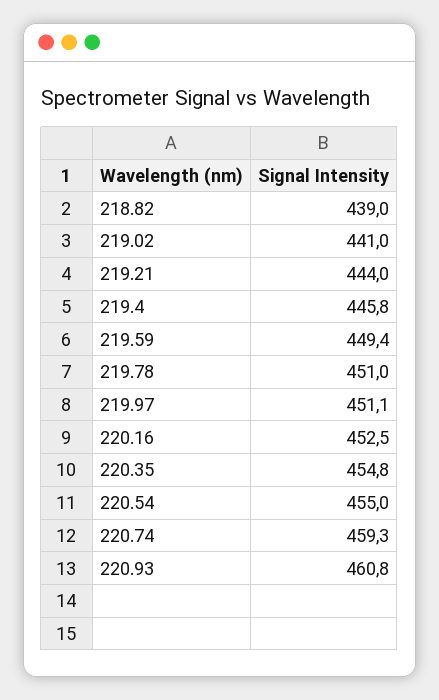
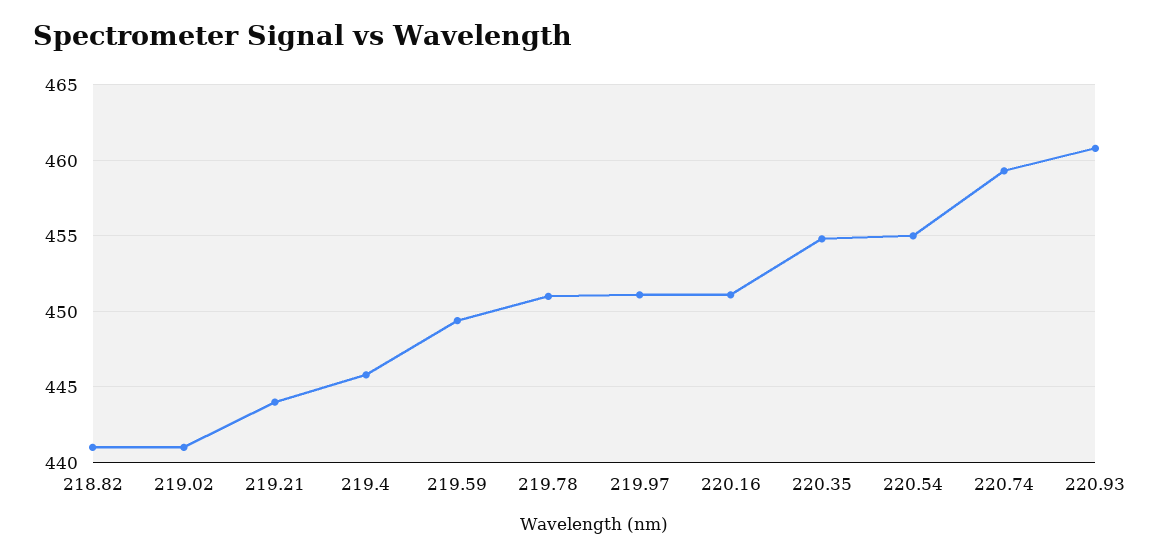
218.82: 439 -> 441
220.16: 452.5 -> 451

